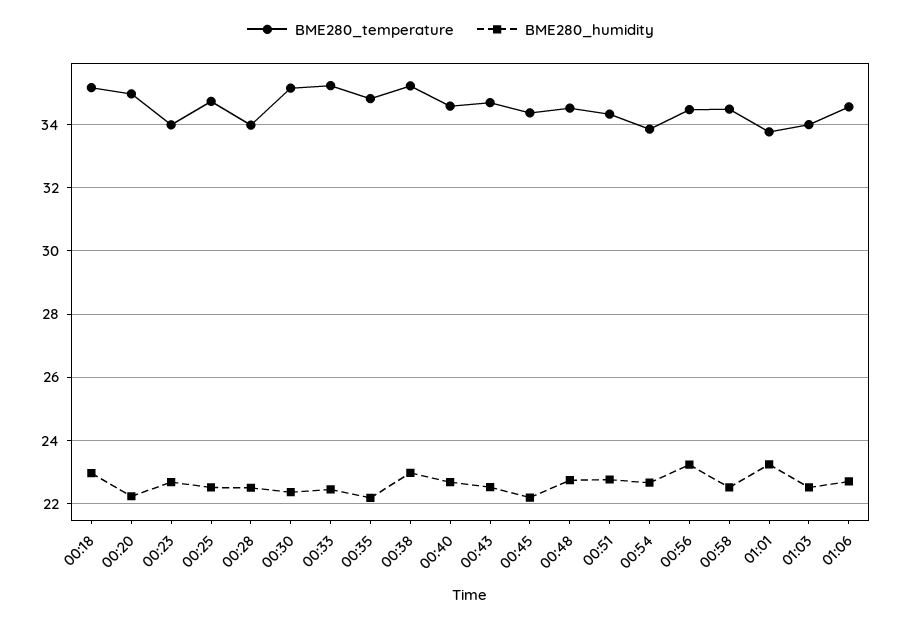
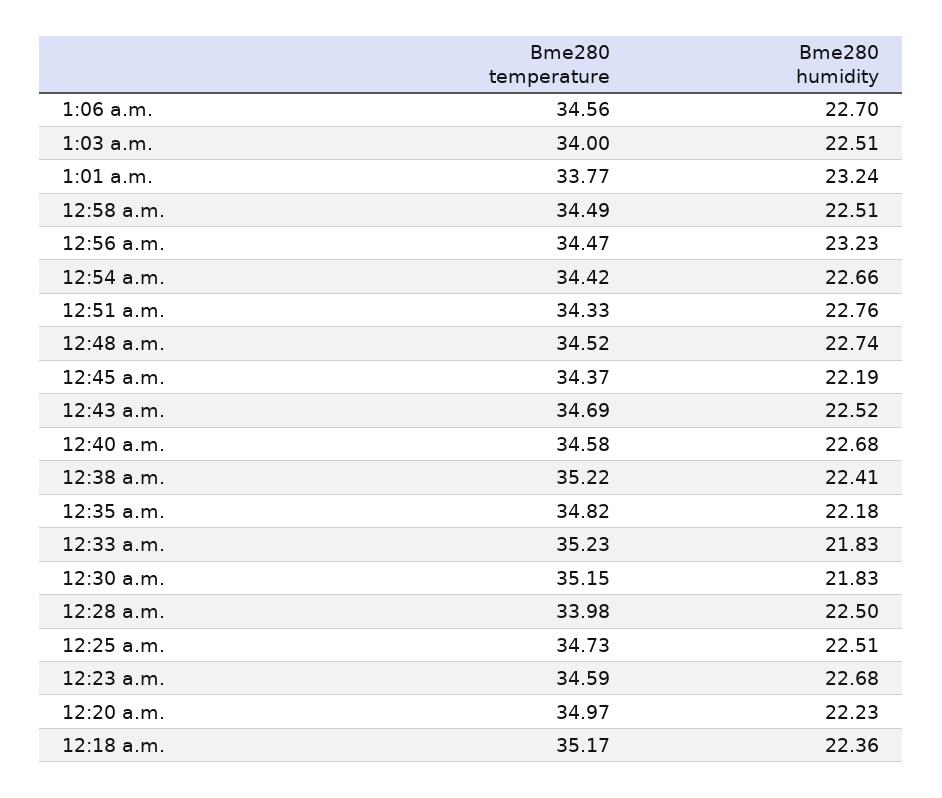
BME280_humidity, 00:18: 23 -> 22.36
BME280_temperature, 00:23: 34 -> 34.59
BME280_humidity, 00:30: 22.4 -> 21.83
BME280_humidity, 00:33: 22.4 -> 21.83
BME280_humidity, 00:38: 23 -> 22.41
BME280_temperature, 00:54: 33.8 -> 34.42

